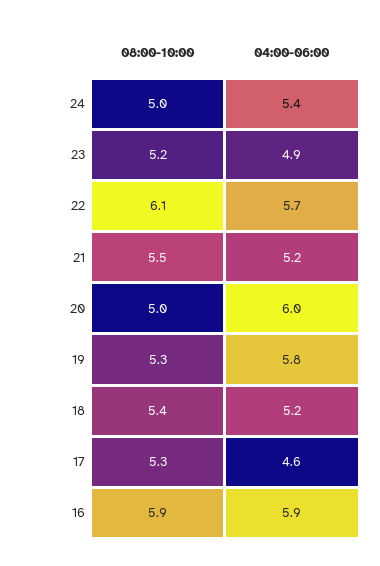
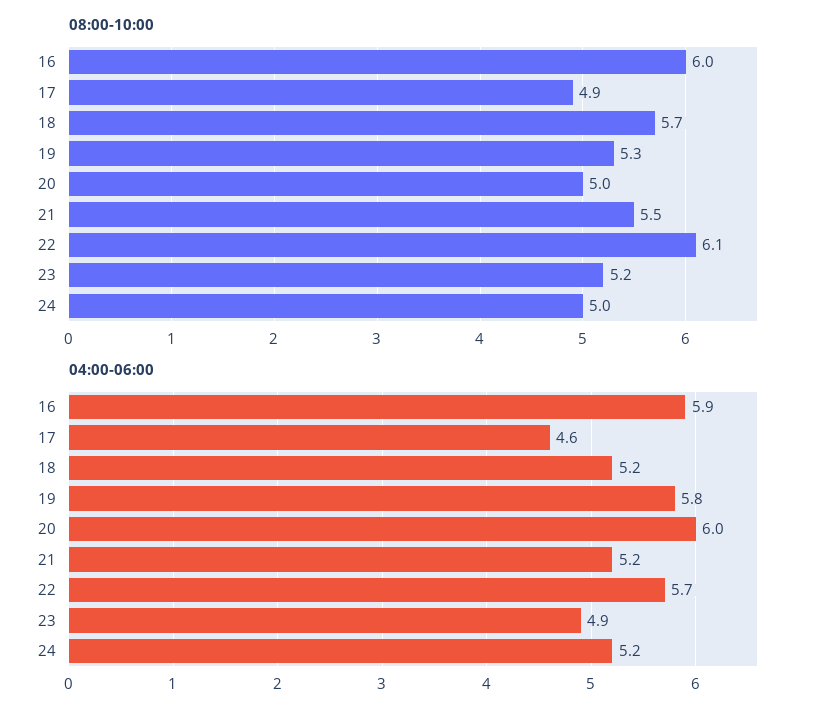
04:00-06:00, 24: 5.4 -> 5.2
08:00-10:00, 18: 5.4 -> 5.7
08:00-10:00, 17: 5.3 -> 4.9
08:00-10:00, 16: 5.9 -> 6

